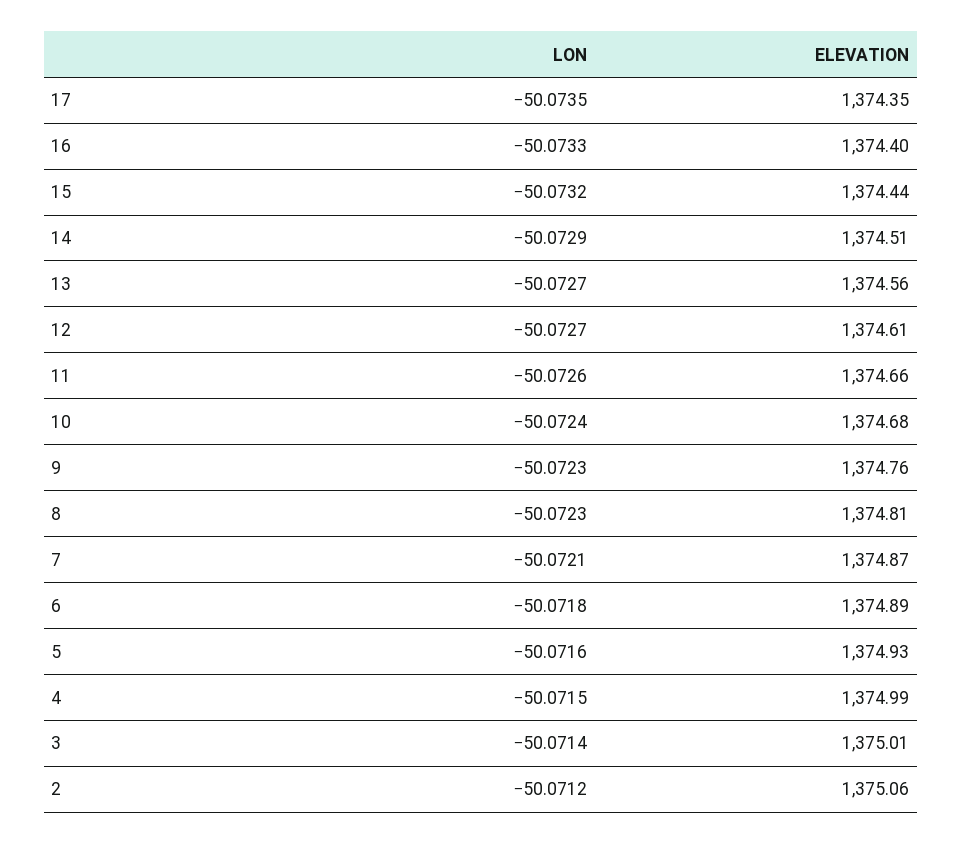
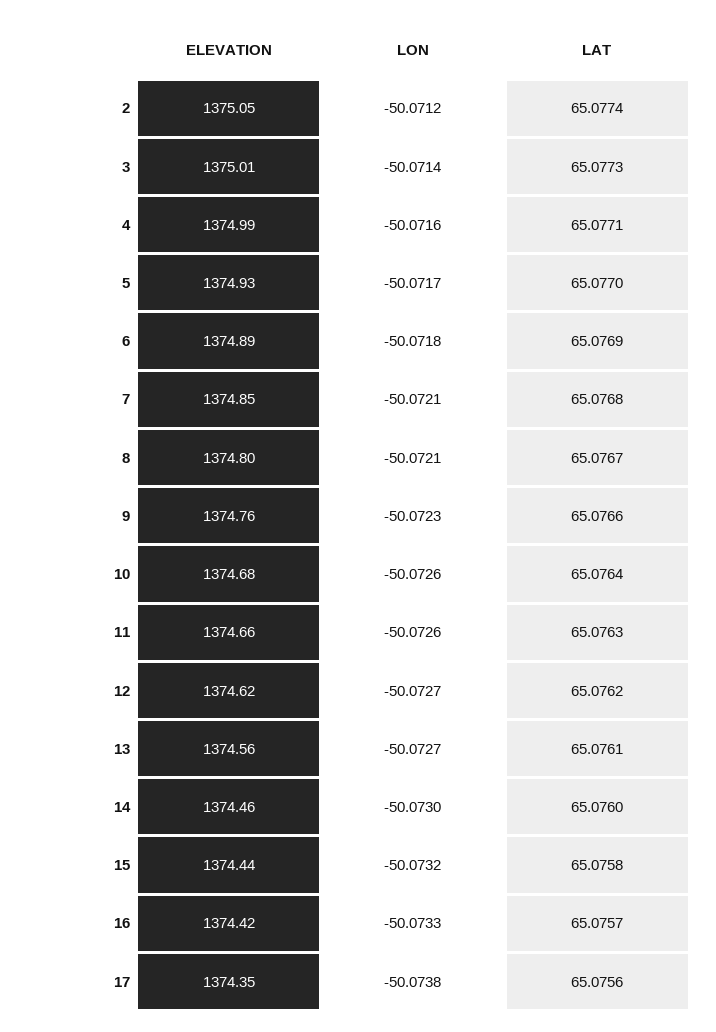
LON, 17: -50.0735 -> -50.0738
ELEVATION, 16: 1374.4 -> 1374.42
LON, 14: -50.0729 -> -50.073
ELEVATION, 14: 1374.51 -> 1374.46
ELEVATION, 12: 1374.61 -> 1374.62
LON, 10: -50.0724 -> -50.0726
LON, 8: -50.0723 -> -50.0721
ELEVATION, 8: 1374.81 -> 1374.8
ELEVATION, 7: 1374.87 -> 1374.85
LON, 5: -50.0716 -> -50.0717
LON, 4: -50.0715 -> -50.0716
ELEVATION, 2: 1375.06 -> 1375.05
LAT, 2: none -> 65.0774
LAT, 3: none -> 65.0773
LAT, 4: none -> 65.0771
LAT, 5: none -> 65.077
LAT, 6: none -> 65.0769
LAT, 7: none -> 65.0768
LAT, 8: none -> 65.0767
LAT, 9: none -> 65.0766
LAT, 10: none -> 65.0764
LAT, 11: none -> 65.0763
LAT, 12: none -> 65.0762
LAT, 13: none -> 65.0761
LAT, 14: none -> 65.076
LAT, 15: none -> 65.0758
LAT, 16: none -> 65.0757
LAT, 17: none -> 65.0756

